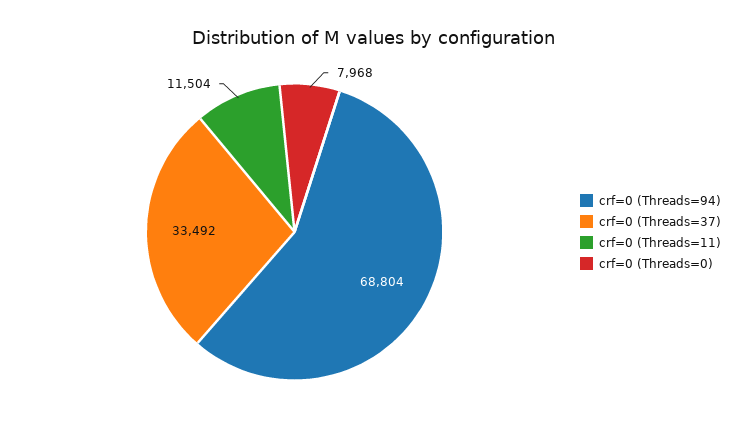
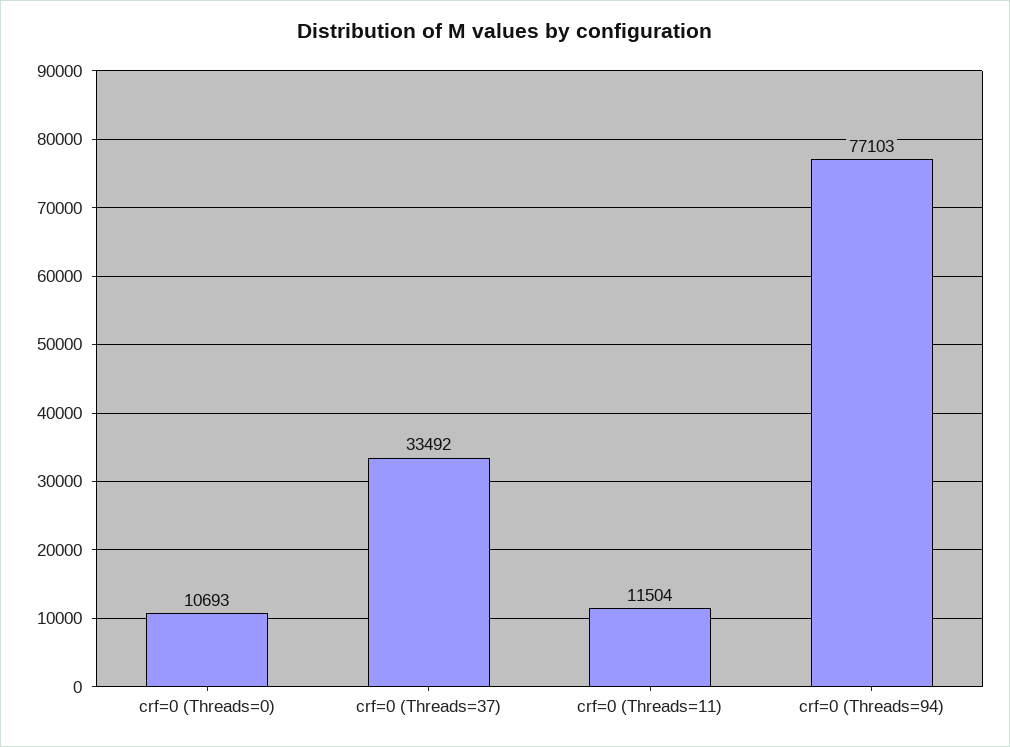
crf=0 (Threads=94): 68804 -> 77103
crf=0 (Threads=0): 7968 -> 10693

